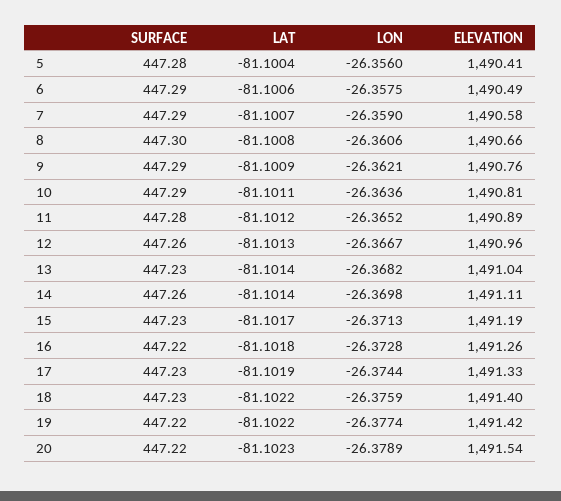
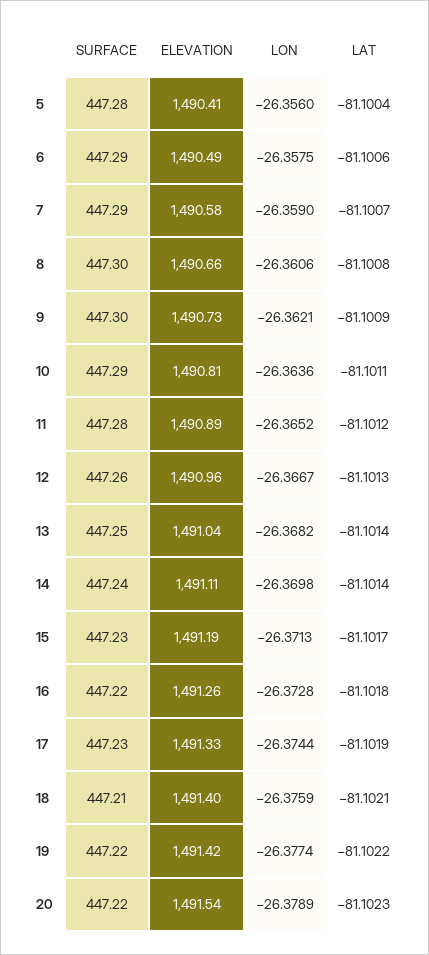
SURFACE, 9: 447.29 -> 447.3
ELEVATION, 9: 1490.76 -> 1490.73
SURFACE, 13: 447.23 -> 447.25
SURFACE, 14: 447.26 -> 447.24
SURFACE, 18: 447.23 -> 447.21
LAT, 18: -81.1022 -> -81.1021

